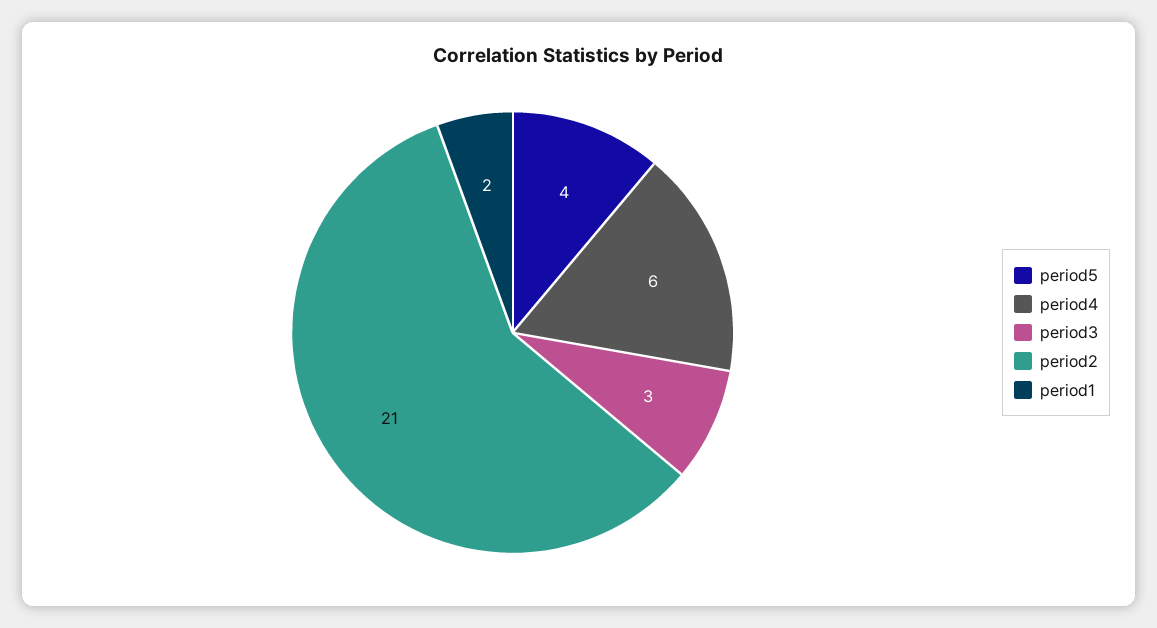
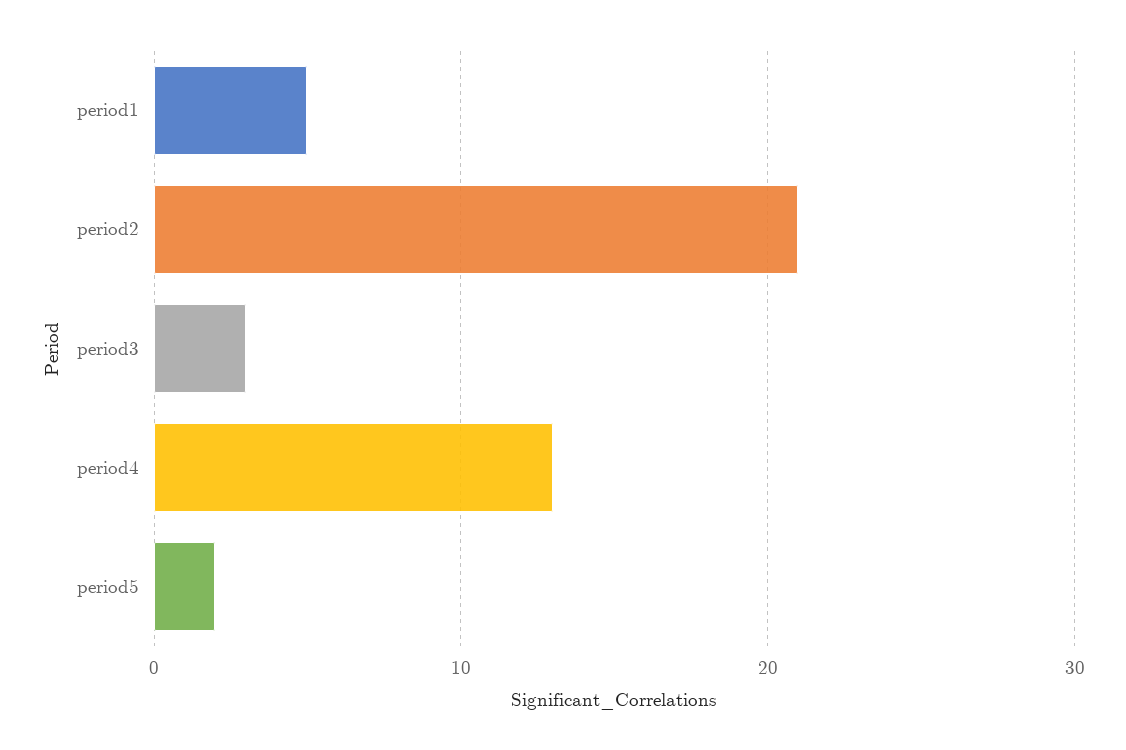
period5: 4 -> 2
period4: 6 -> 13
period1: 2 -> 5

